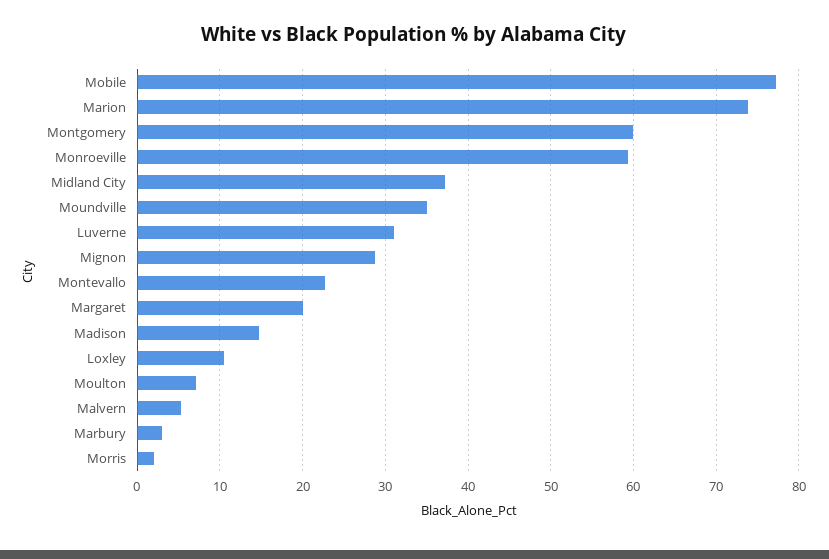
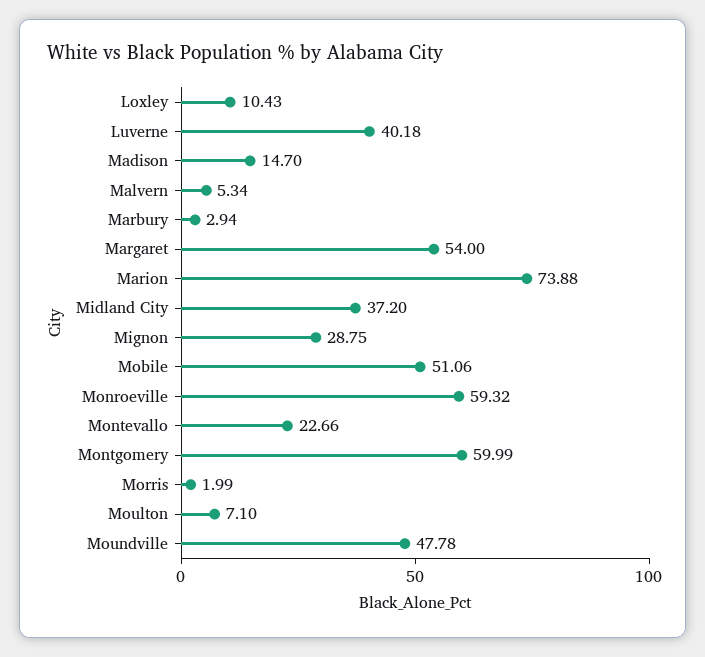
Mobile: 77 -> 51.06
Moundville: 35 -> 47.78
Luverne: 31 -> 40.18
Margaret: 20 -> 54

